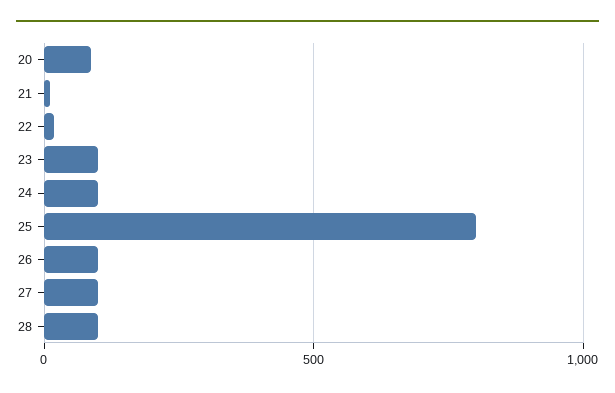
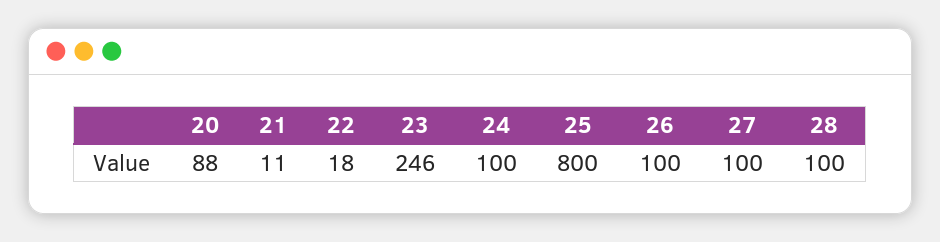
23: 100 -> 246

